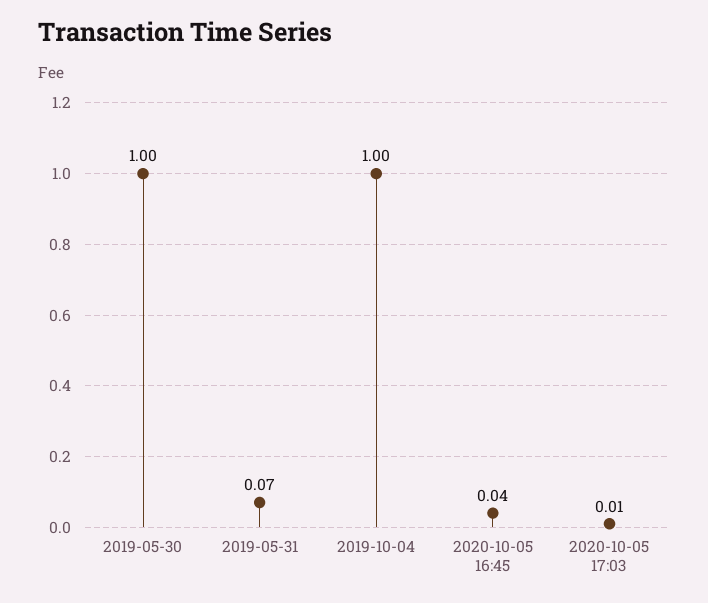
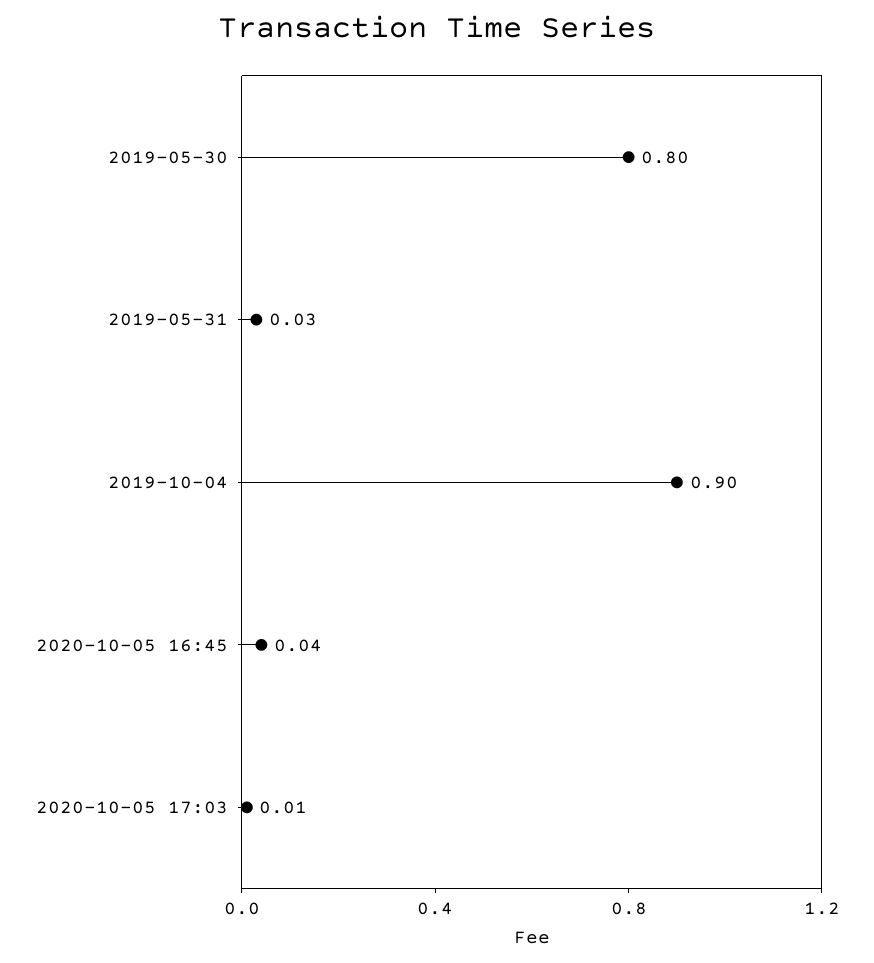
2019-05-30: 1 -> 0.8
2019-05-31: 0.07 -> 0.03
2019-10-04: 1 -> 0.9

